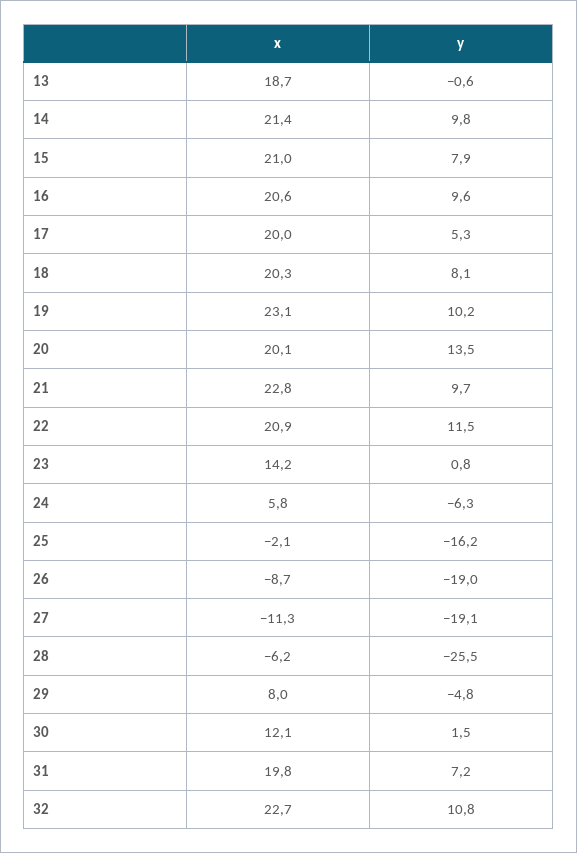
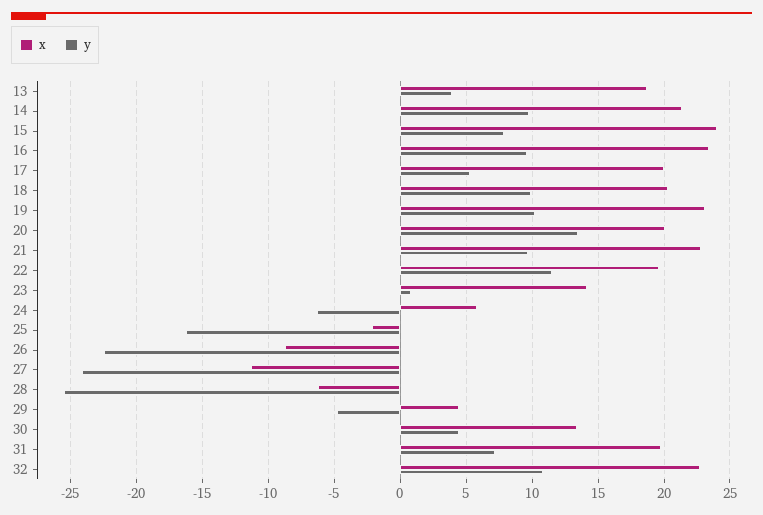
y, 13: -0.6 -> 4
x, 15: 21 -> 24
x, 16: 20.6 -> 23.5
y, 18: 8.1 -> 10
x, 22: 20.9 -> 19.5
y, 26: -19 -> -22.5
y, 27: -19.1 -> -24
x, 29: 8 -> 4.5
x, 30: 12.1 -> 13.5
y, 30: 1.5 -> 4.5

